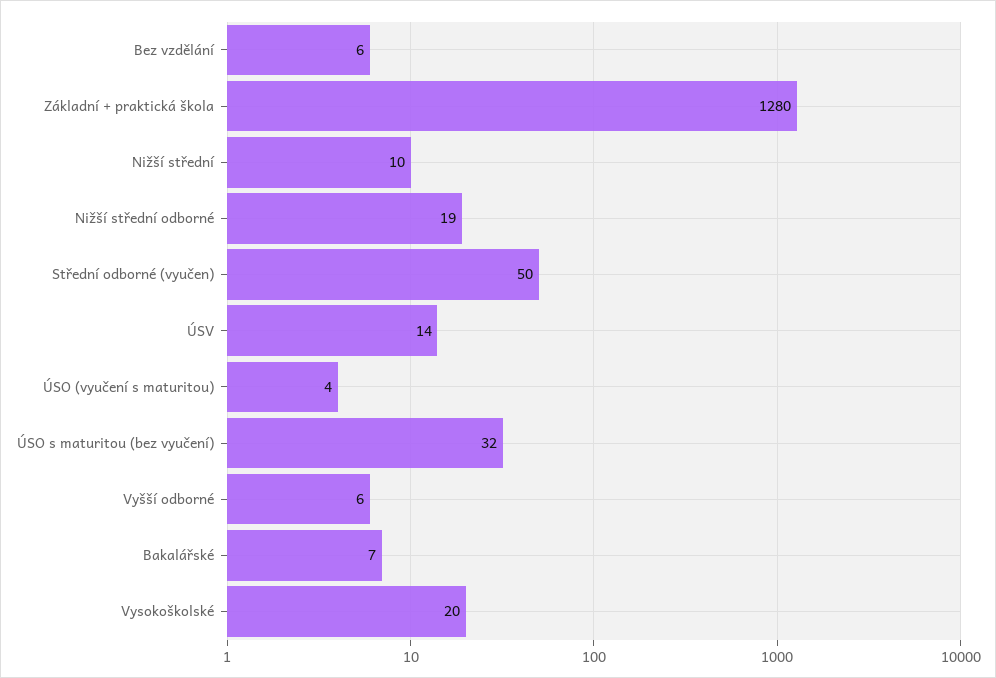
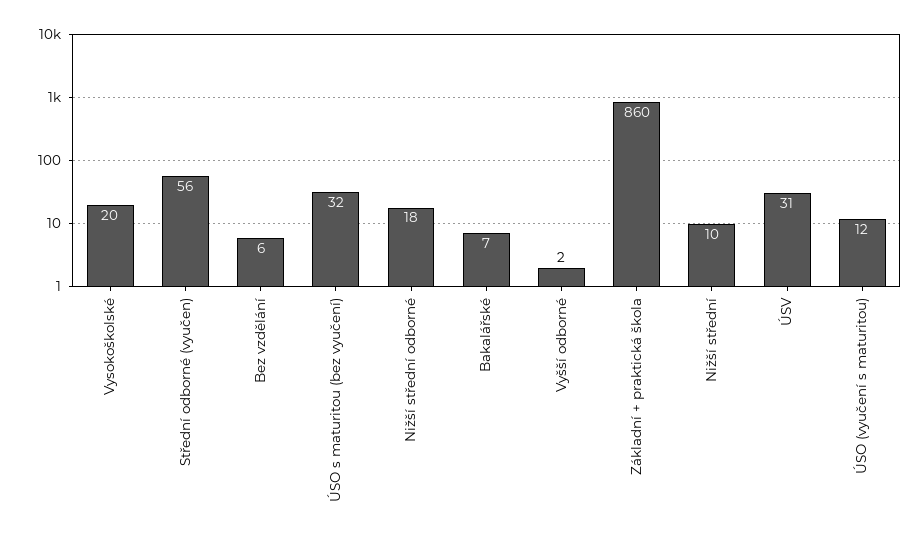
Základní + praktická škola: 1280 -> 860
Nižší střední odborné: 19 -> 18
Střední odborné (vyučen): 50 -> 56
ÚSV: 14 -> 31
ÚSO (vyučení s maturitou): 4 -> 12
Vyšší odborné: 6 -> 2

